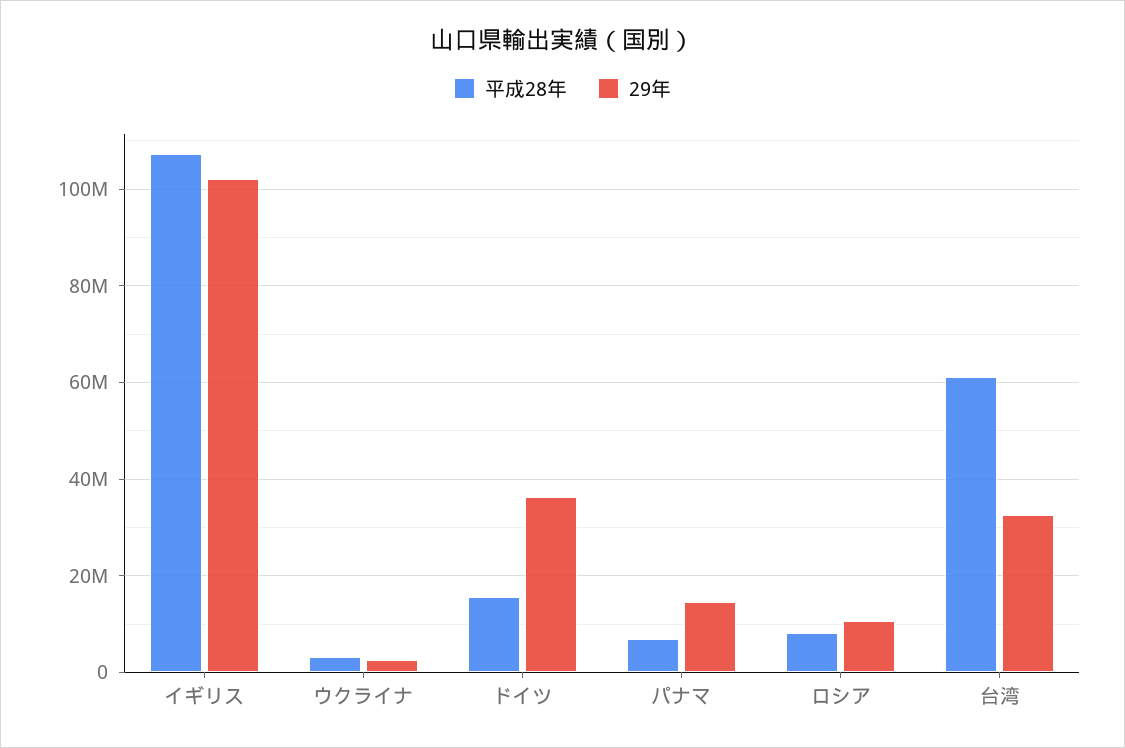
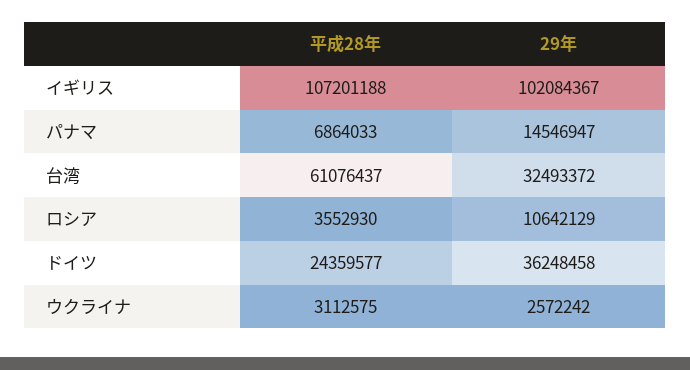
平成28年, ドイツ: 16000000 -> 24359577
平成28年, ロシア: 8000000 -> 3552930

